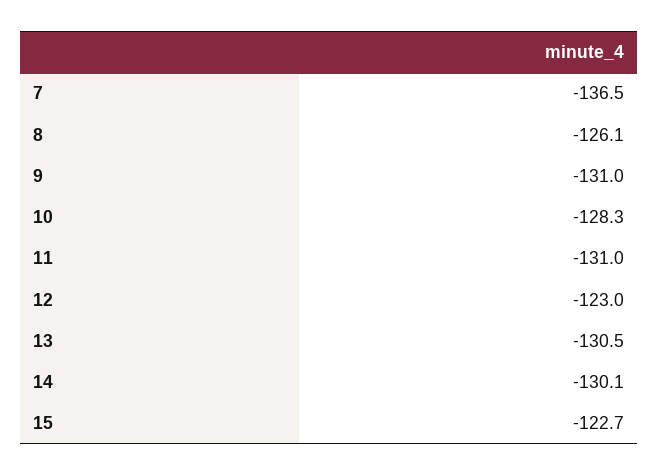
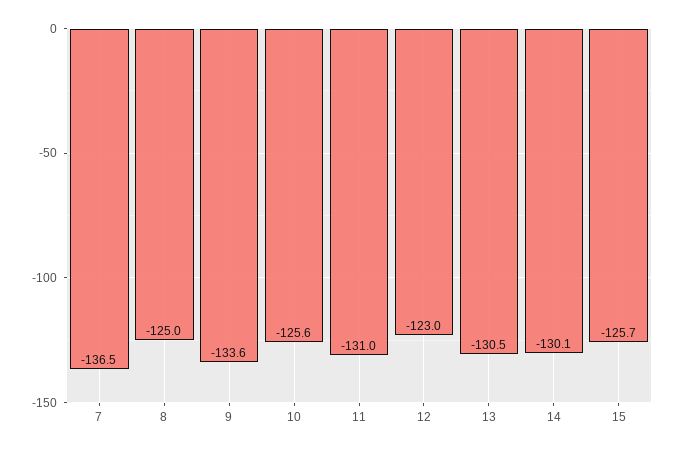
8: -126.1 -> -125
9: -131 -> -133.6
10: -128.3 -> -125.6
15: -122.7 -> -125.7

